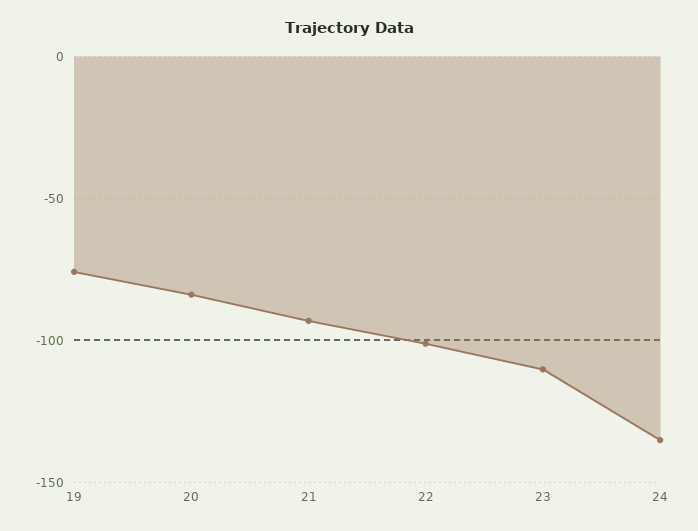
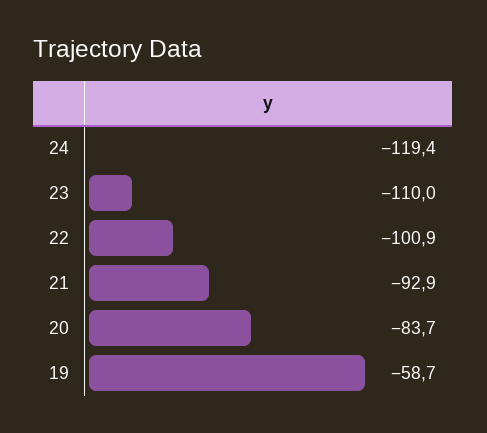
19: -75 -> -58.7
24: -135 -> -119.4

